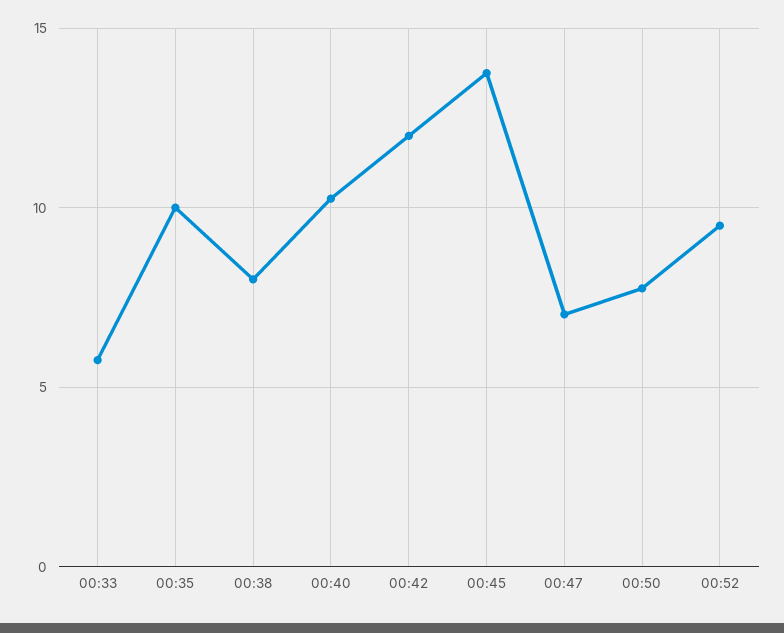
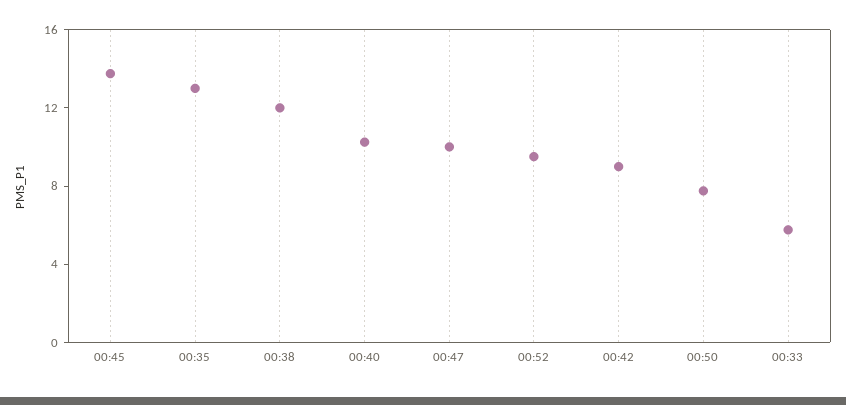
00:35: 10 -> 13
00:38: 8 -> 12
00:42: 12 -> 9
00:47: 7 -> 10

